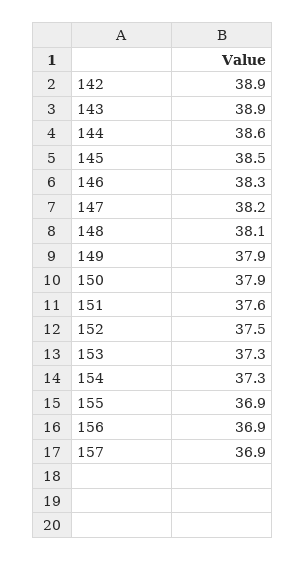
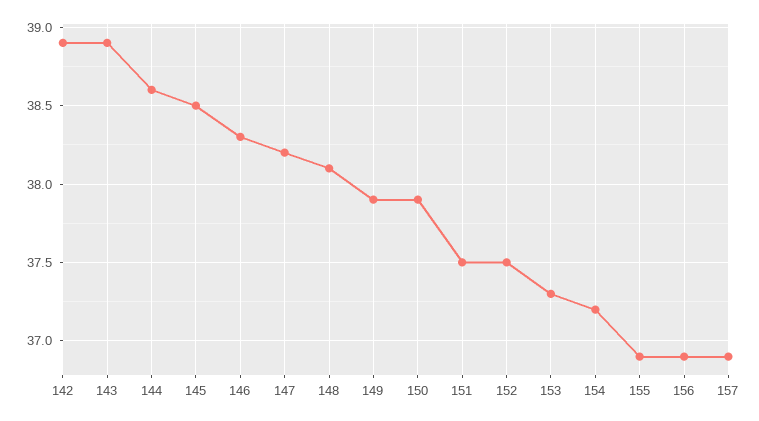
151: 37.6 -> 37.5
154: 37.3 -> 37.2

